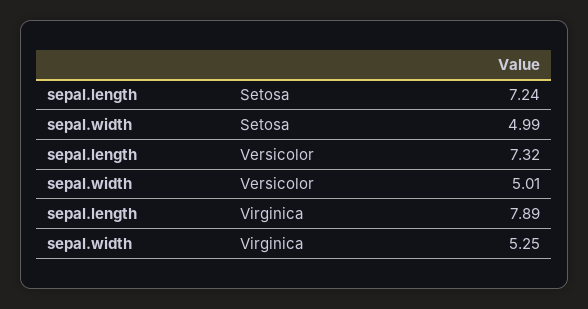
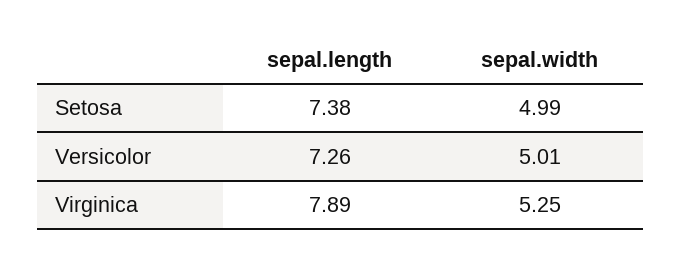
sepal.length, Setosa: 7.24 -> 7.38
sepal.length, Versicolor: 7.32 -> 7.26

